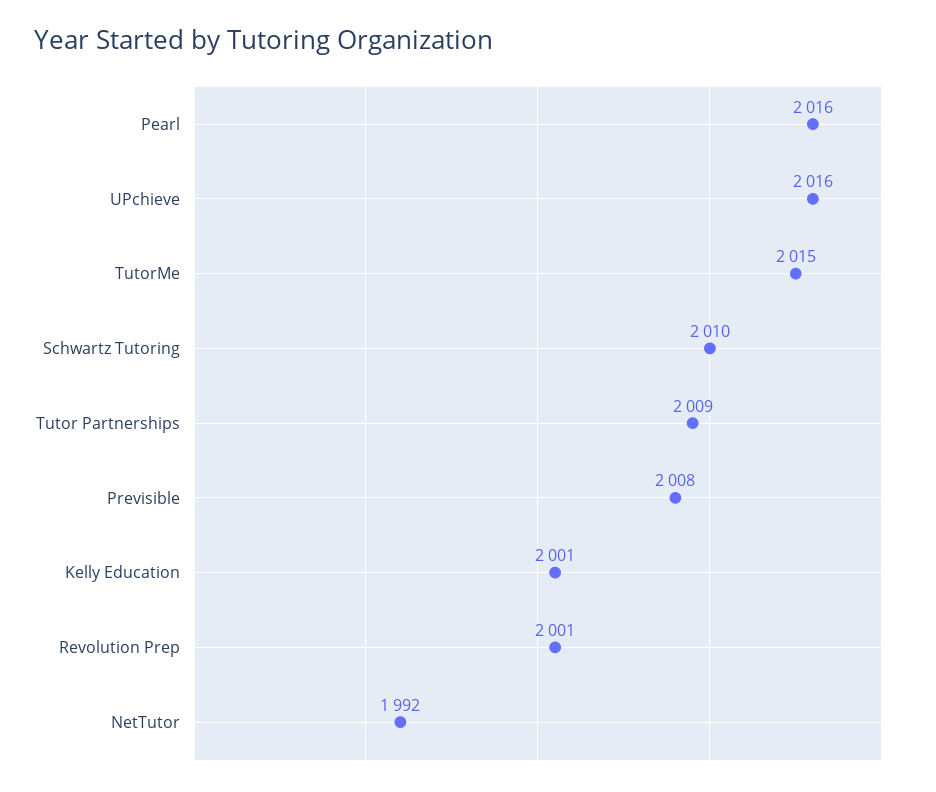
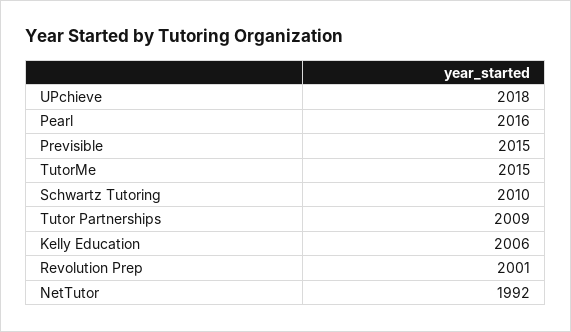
UPchieve: 2016 -> 2018
Previsible: 2008 -> 2015
Kelly Education: 2001 -> 2006

